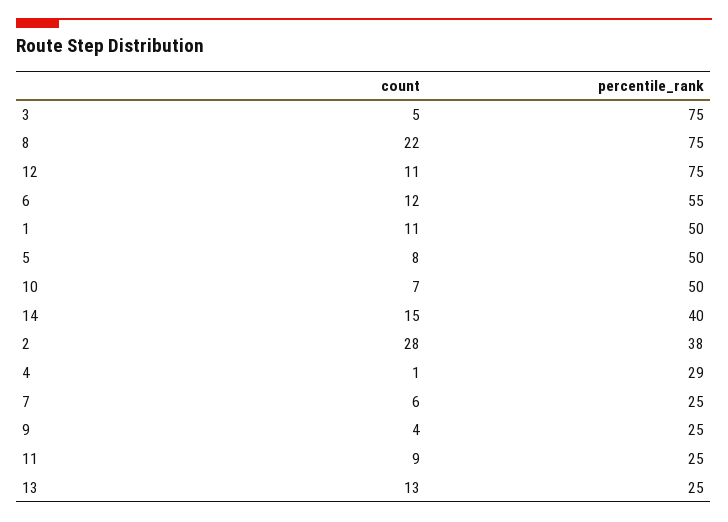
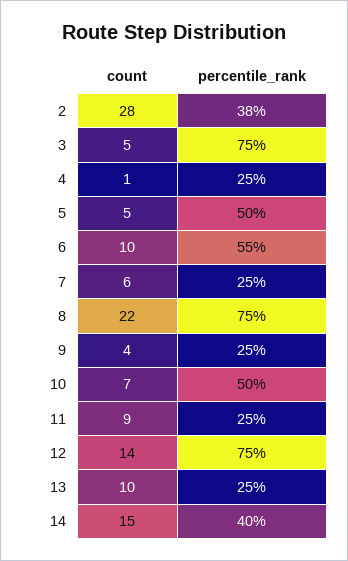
count, 12: 11 -> 14
count, 6: 12 -> 10
count, 1: 11 -> none
percentile_rank, 1: 50 -> none
count, 5: 8 -> 5
percentile_rank, 4: 29 -> 25
count, 13: 13 -> 10

